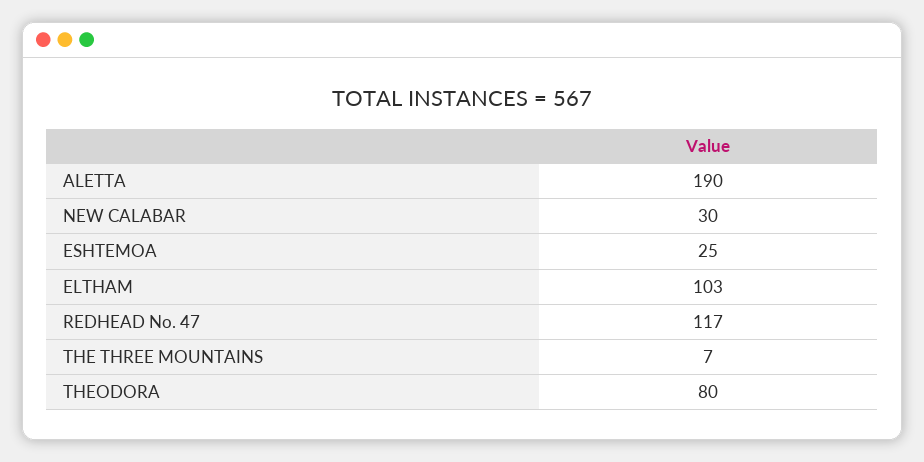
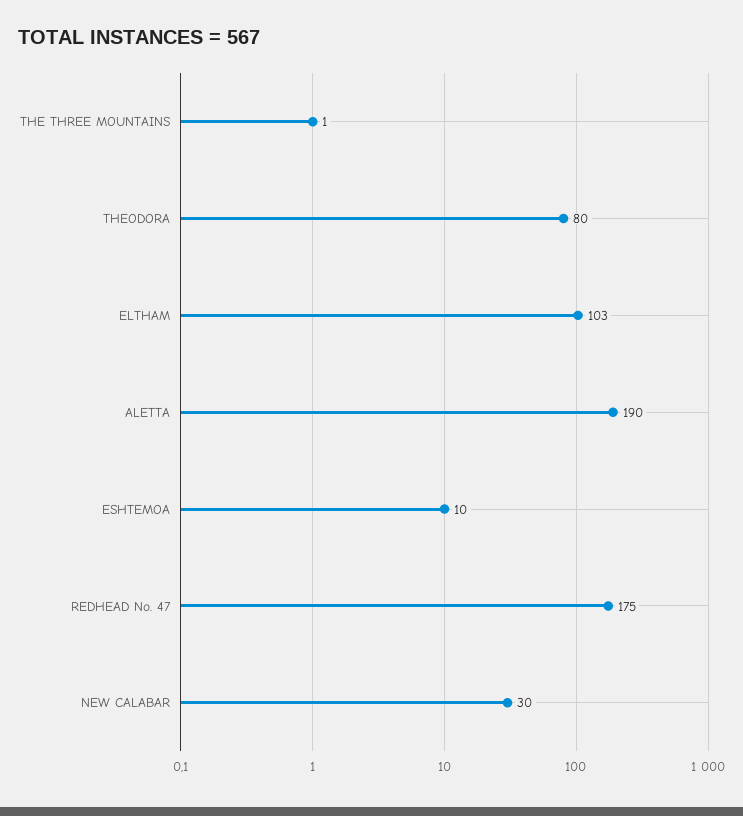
ESHTEMOA: 25 -> 10
REDHEAD No. 47: 117 -> 175
THE THREE MOUNTAINS: 7 -> 1

